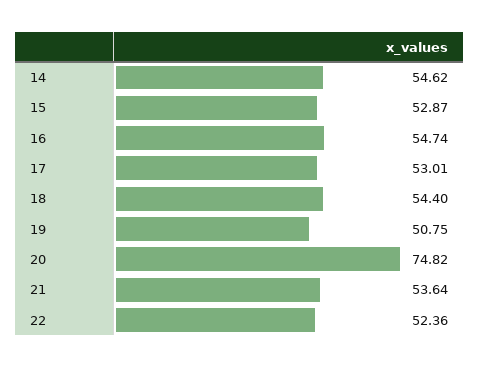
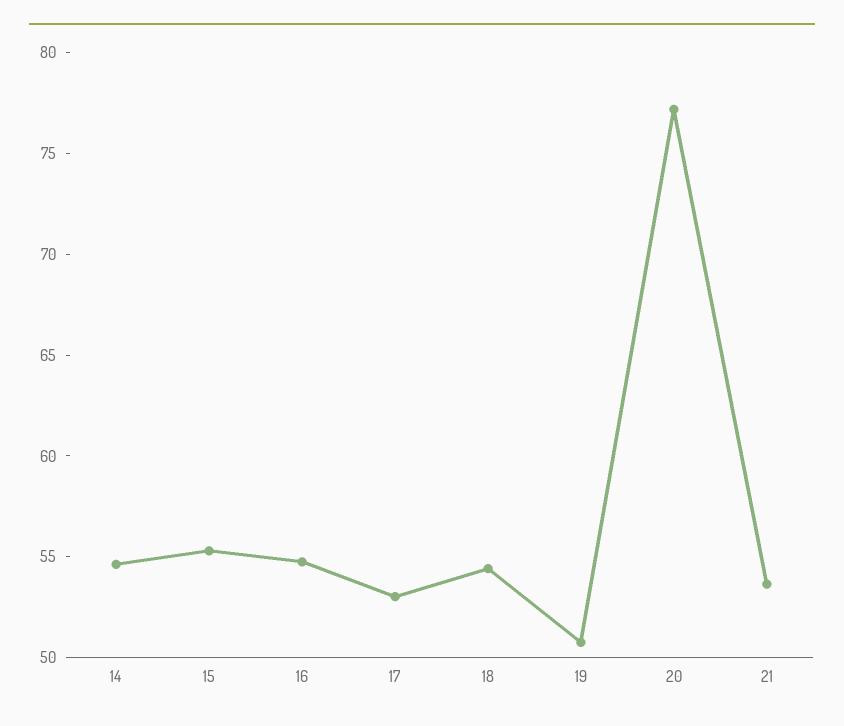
15: 52.87 -> 55
20: 74.82 -> 77
22: 52.36 -> none

